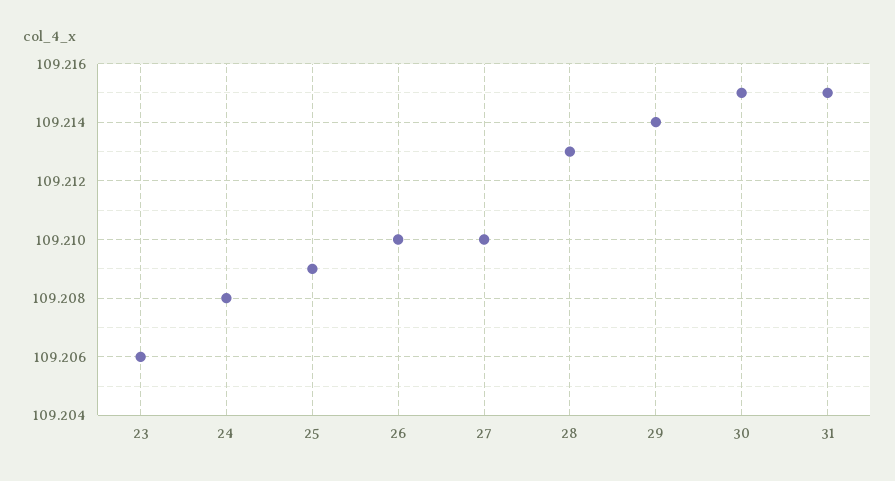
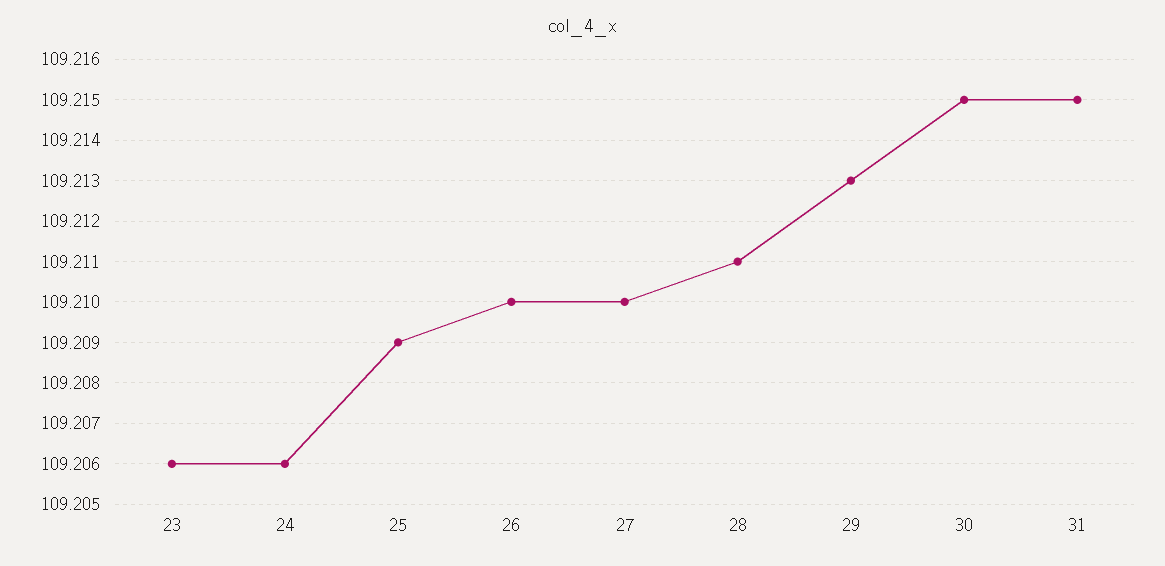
24: 109.208 -> 109.206
28: 109.213 -> 109.211
29: 109.214 -> 109.213

